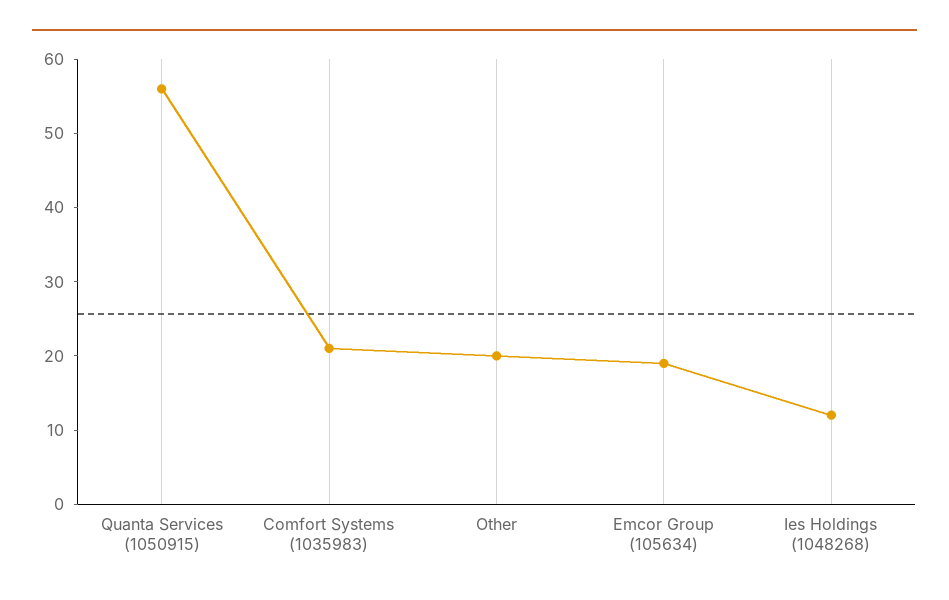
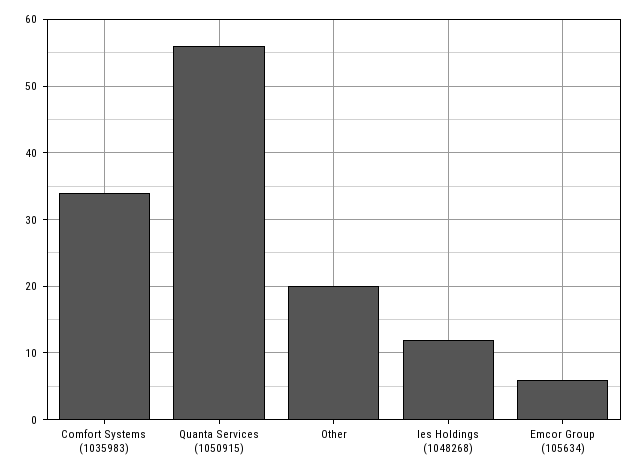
Comfort Systems (1035983): 20 -> 34
Emcor Group (105634): 20 -> 6

